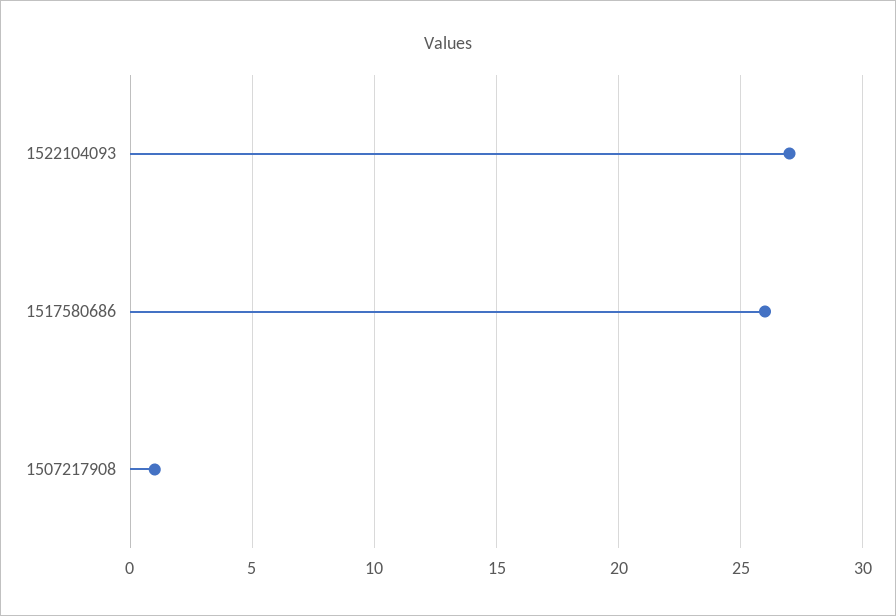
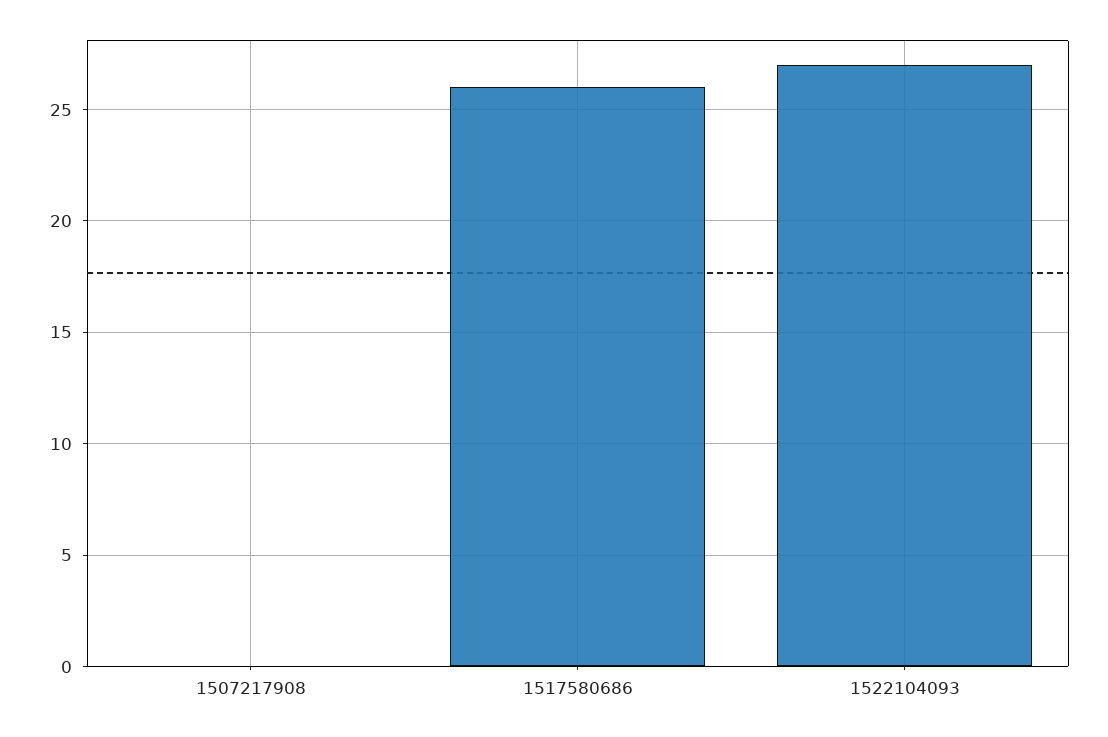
1507217908: 1 -> 0

